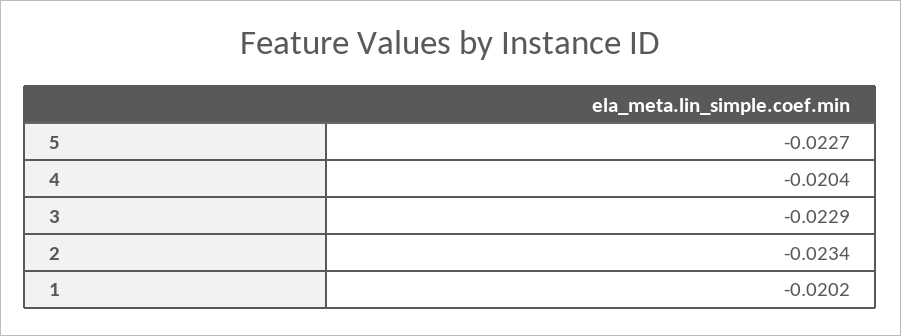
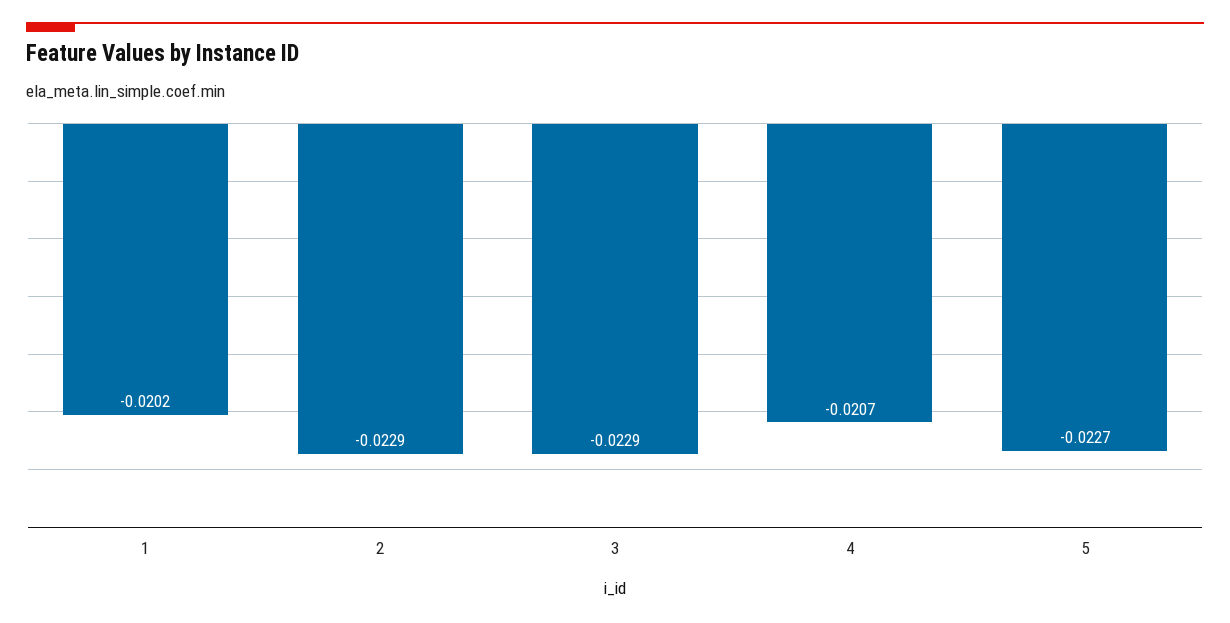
4: -0.0204 -> -0.0207
2: -0.0234 -> -0.0229

